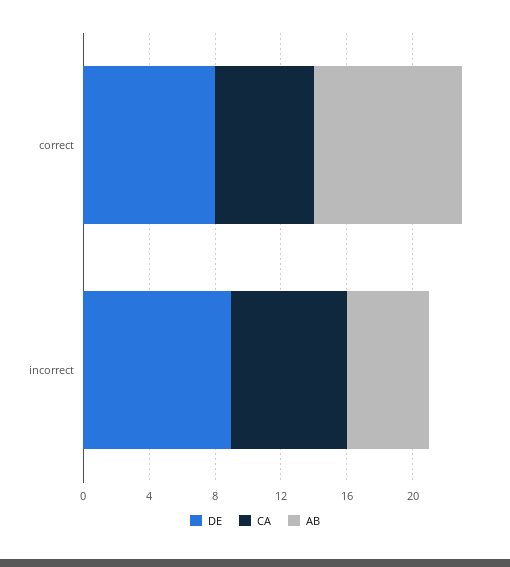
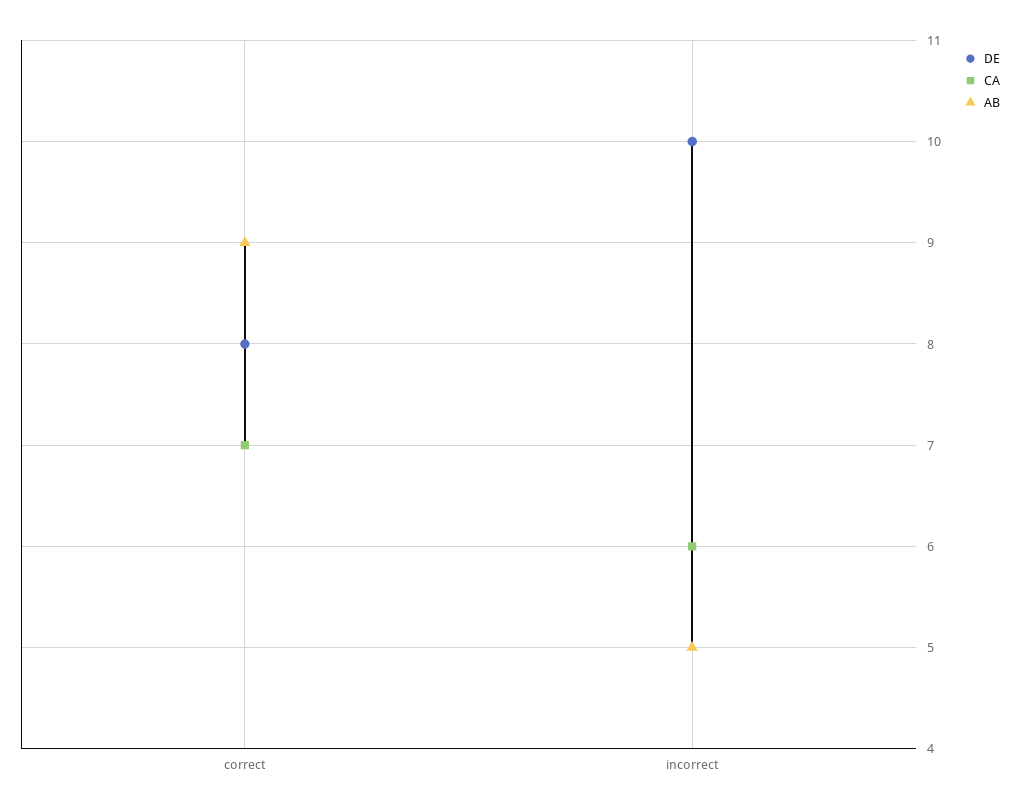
CA, correct: 6 -> 7
DE, incorrect: 9 -> 10
CA, incorrect: 7 -> 6

